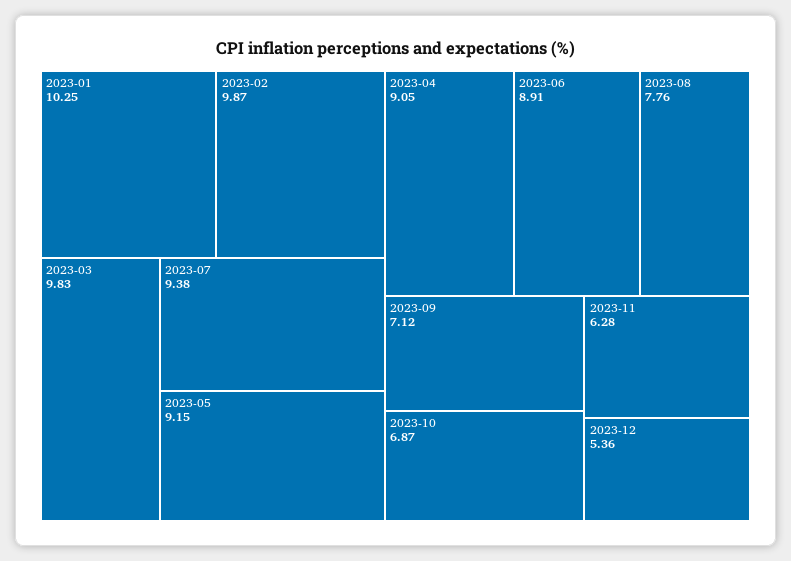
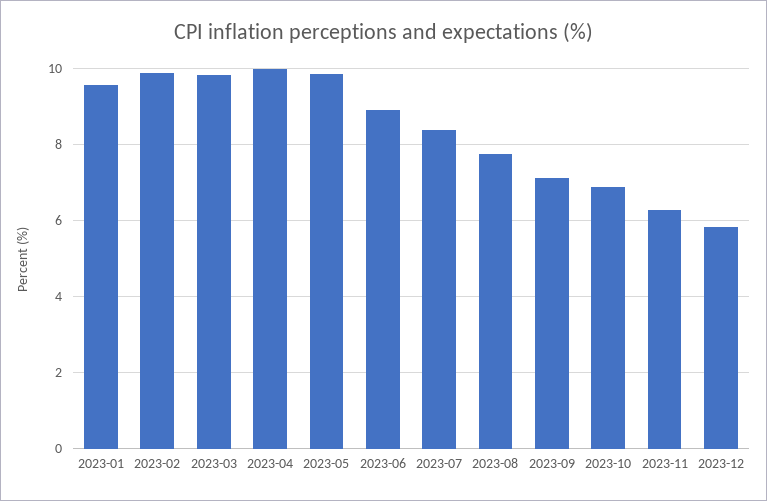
2023-01: 10.25 -> 9.6
2023-07: 9.38 -> 8.4
2023-05: 9.15 -> 9.8
2023-04: 9.05 -> 10
2023-12: 5.36 -> 5.8

